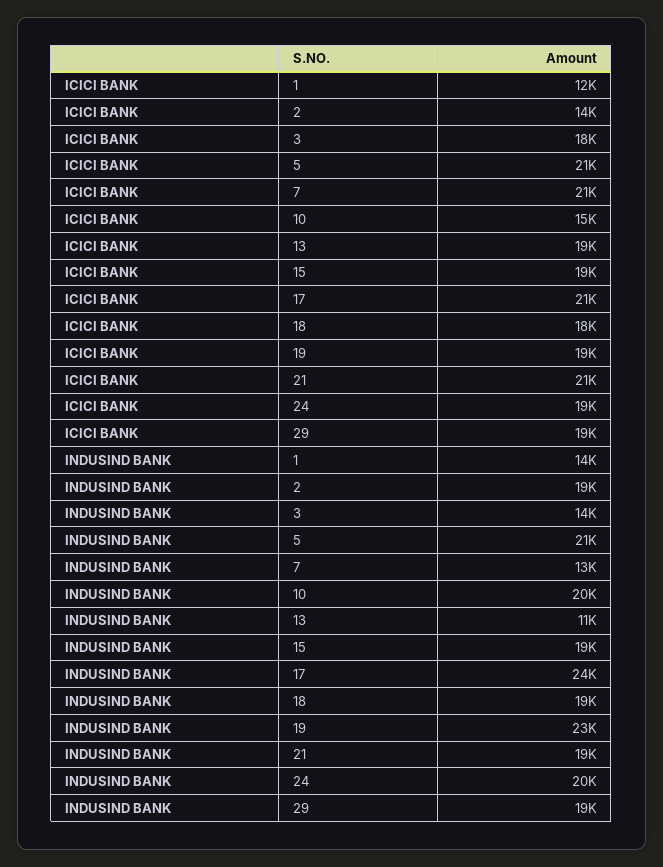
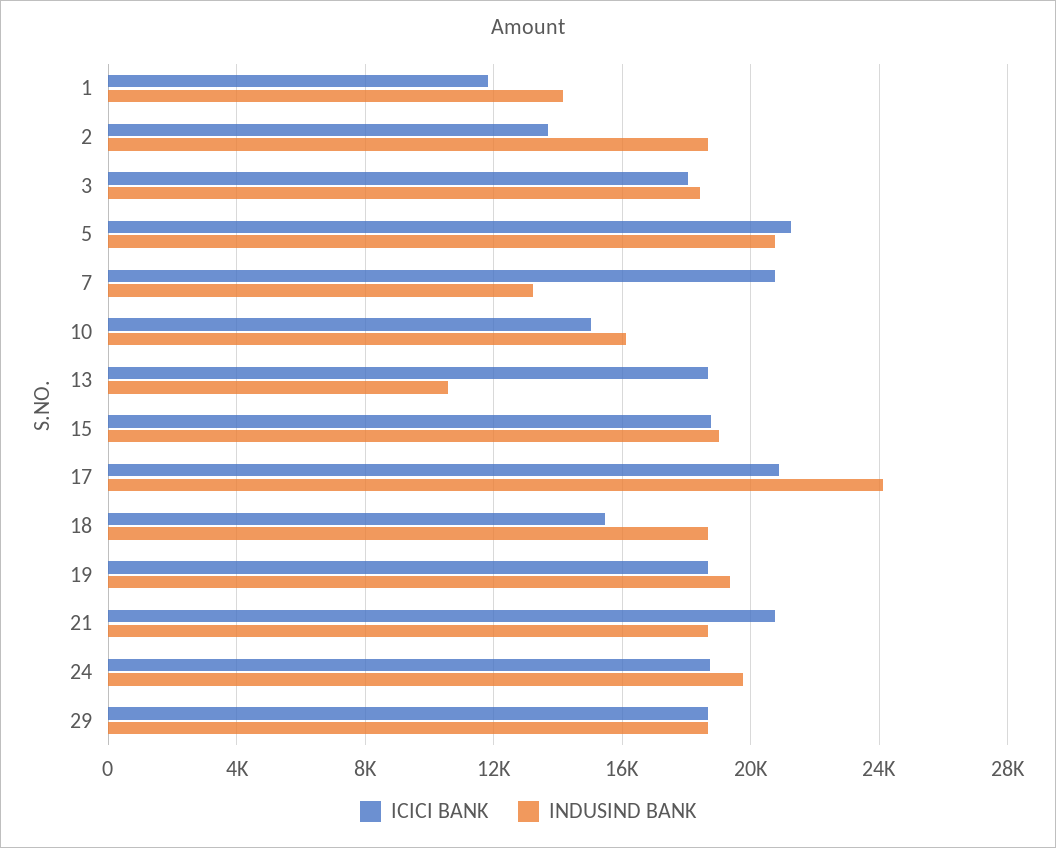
ICICI BANK, 18: 18000 -> 15500
INDUSIND BANK, 3: 14000 -> 18500
INDUSIND BANK, 10: 20000 -> 16000
INDUSIND BANK, 19: 23000 -> 19500

